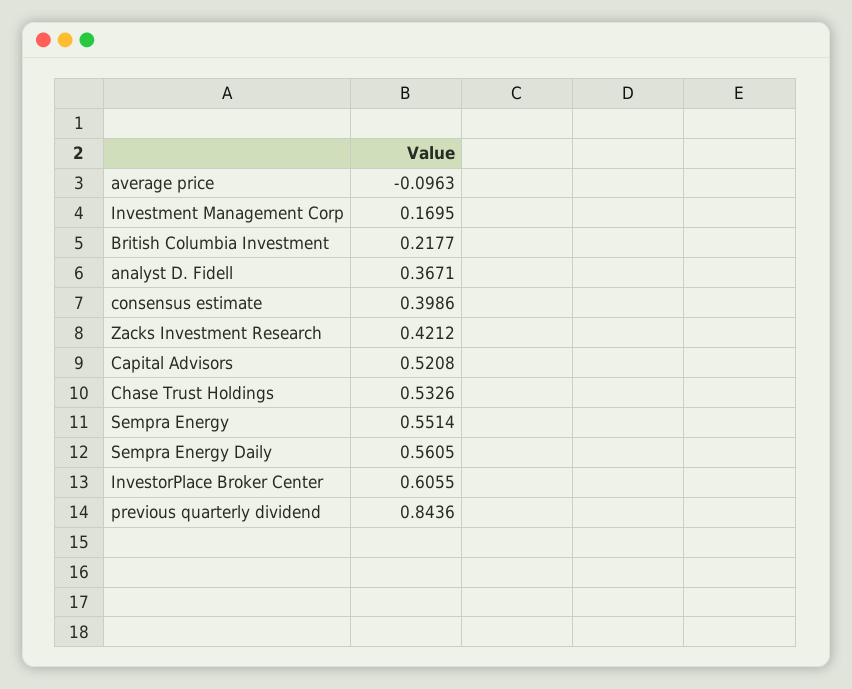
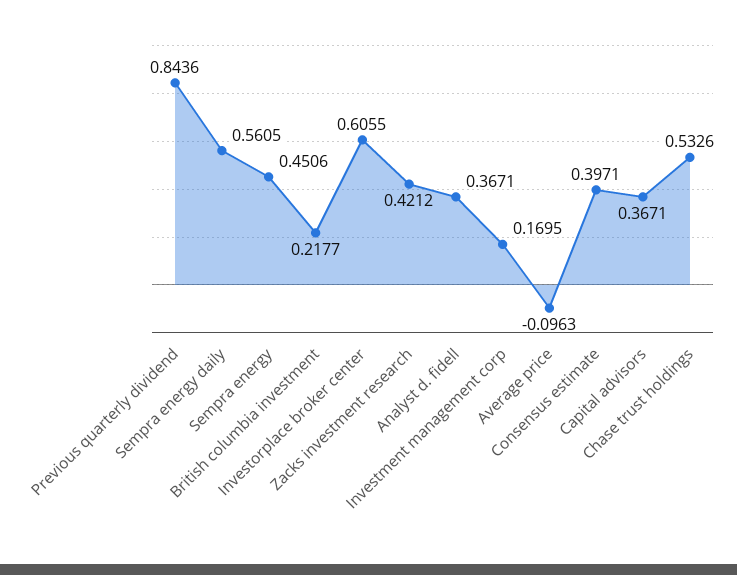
consensus estimate: 0.3986 -> 0.3971
Capital Advisors: 0.5208 -> 0.3671
Sempra Energy: 0.5514 -> 0.4506

